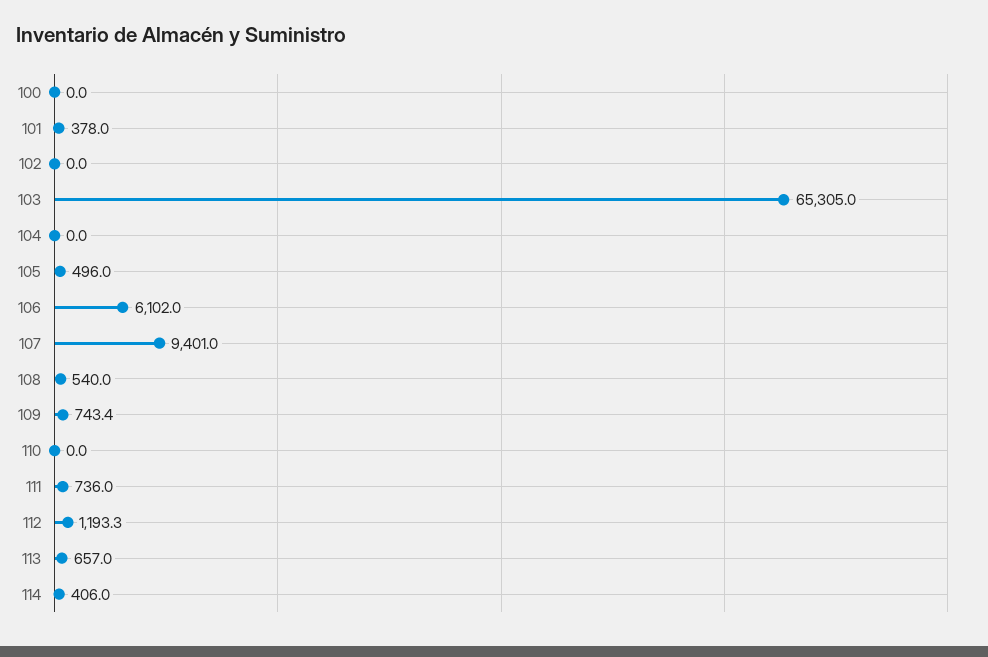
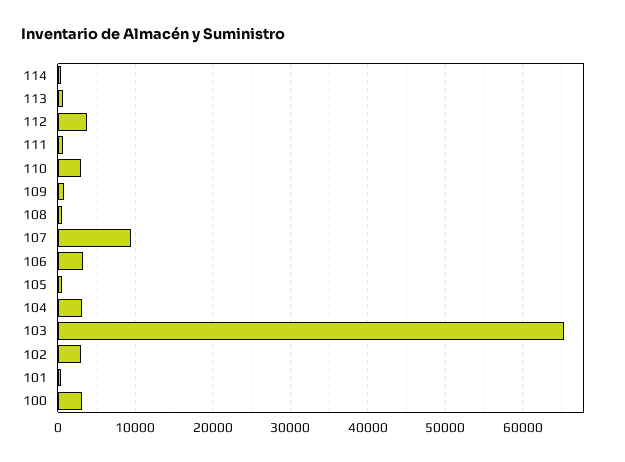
100: 0 -> 3000
102: 0 -> 3000
104: 0 -> 3000
106: 6102 -> 3000
110: 0 -> 3000
112: 1193.3 -> 4000

